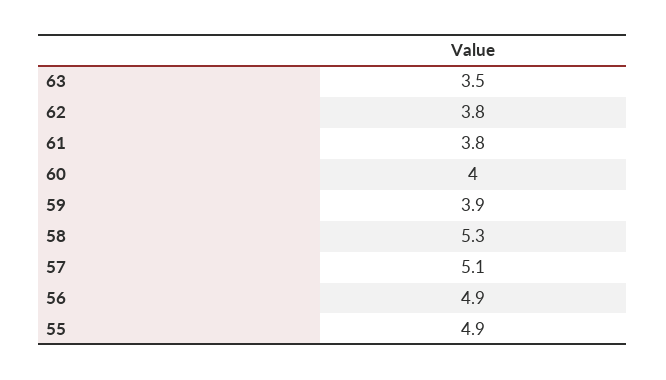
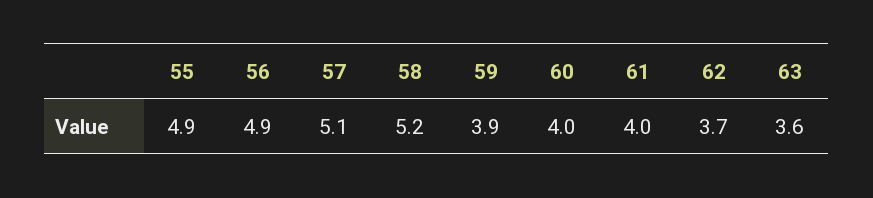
63: 3.5 -> 3.6
62: 3.8 -> 3.7
61: 3.8 -> 4
58: 5.3 -> 5.2

